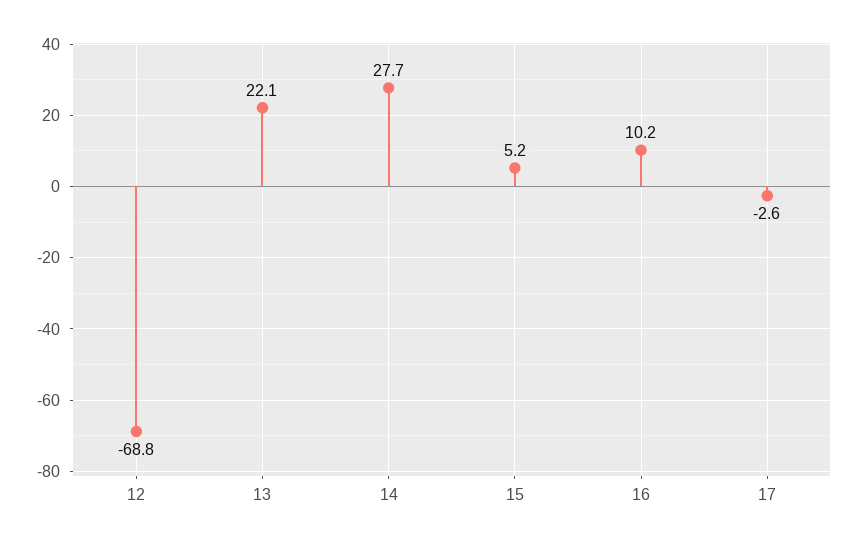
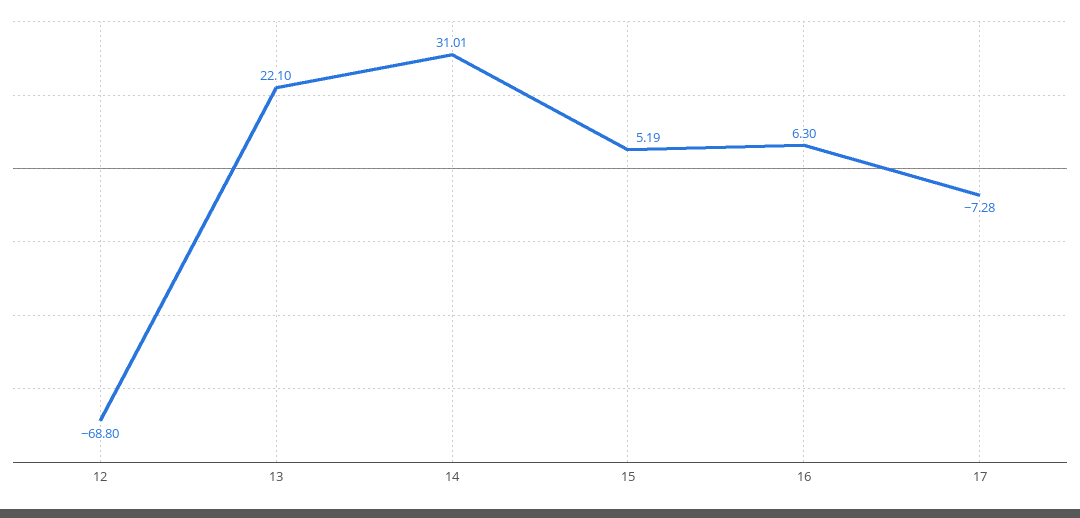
14: 27.7 -> 31.01
16: 10.2 -> 6.3
17: -2.6 -> -7.28

